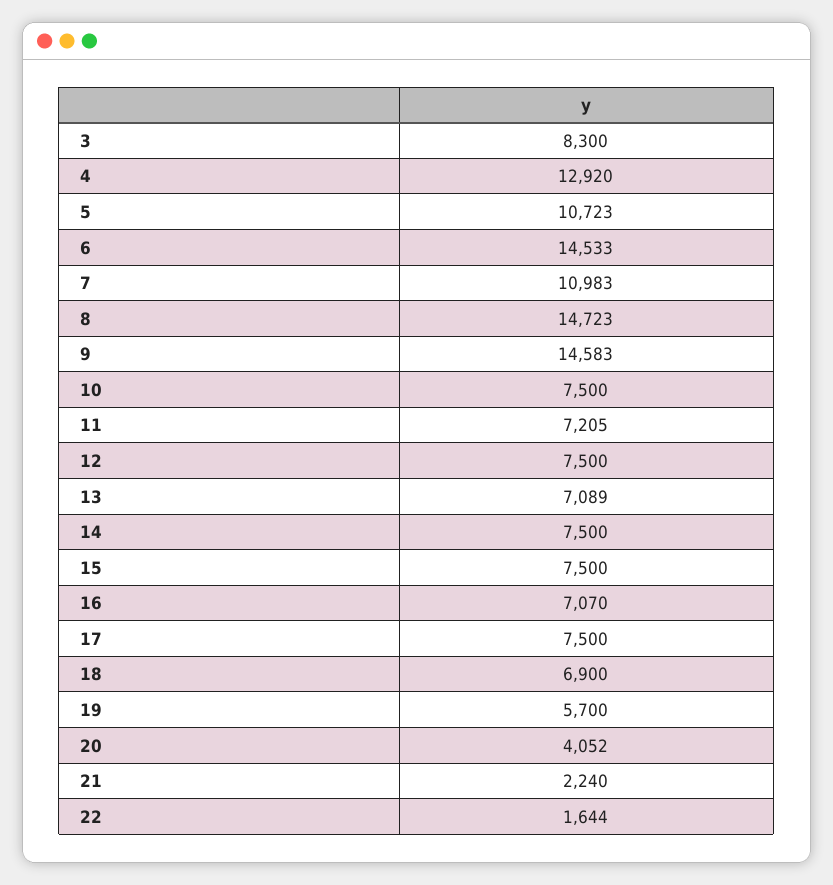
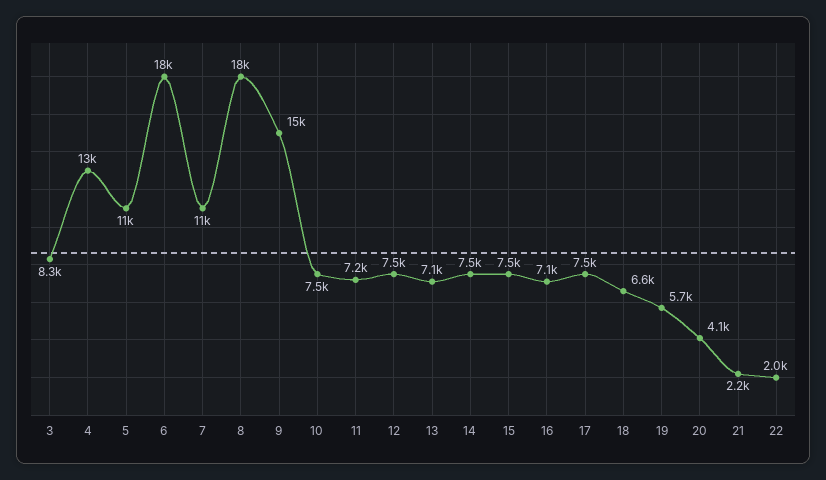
6: 14533 -> 18000
8: 14723 -> 18000
18: 6900 -> 6600
22: 1644 -> 2000

